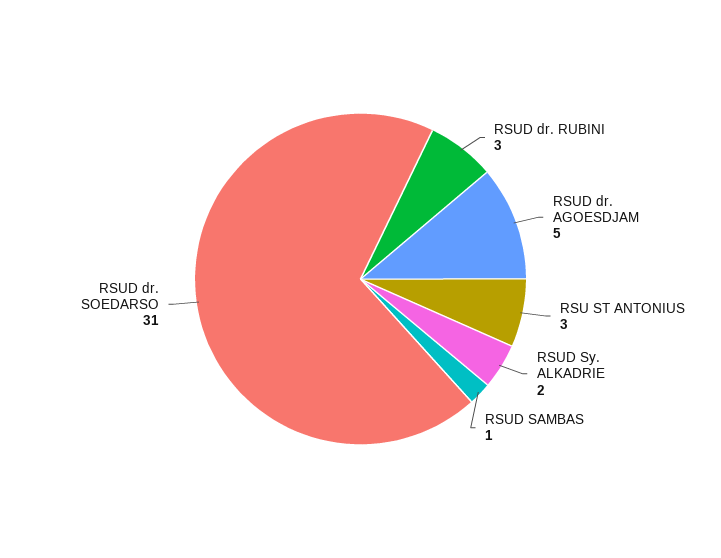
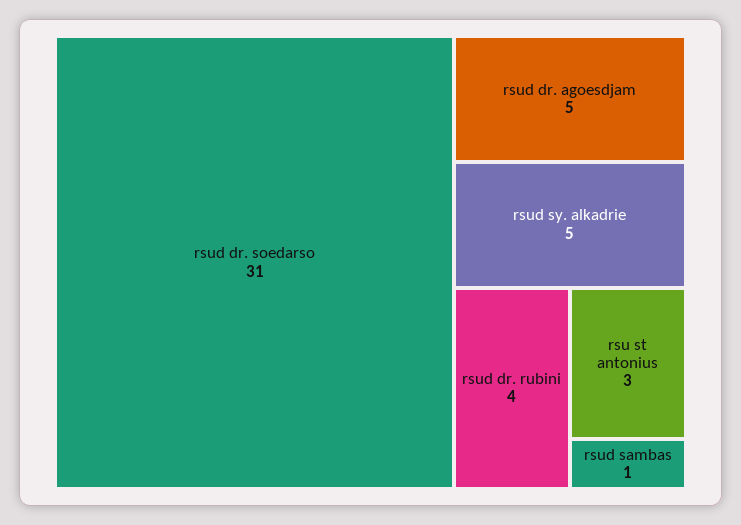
RSUD dr. RUBINI: 3 -> 4
RSUD Sy. ALKADRIE: 2 -> 5

